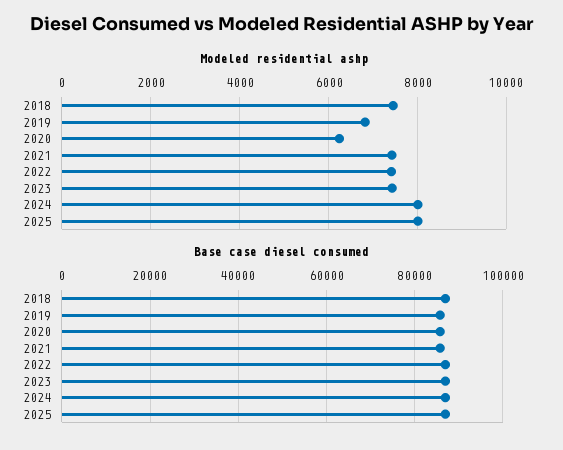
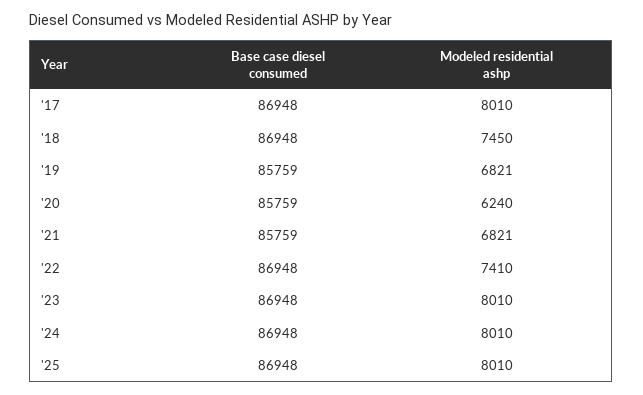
Modeled residential ashp, 2021: 7400 -> 6821
Modeled residential ashp, 2023: 7400 -> 8010
Base case diesel consumed, '17: none -> 86948
Modeled residential ashp, '17: none -> 8010

